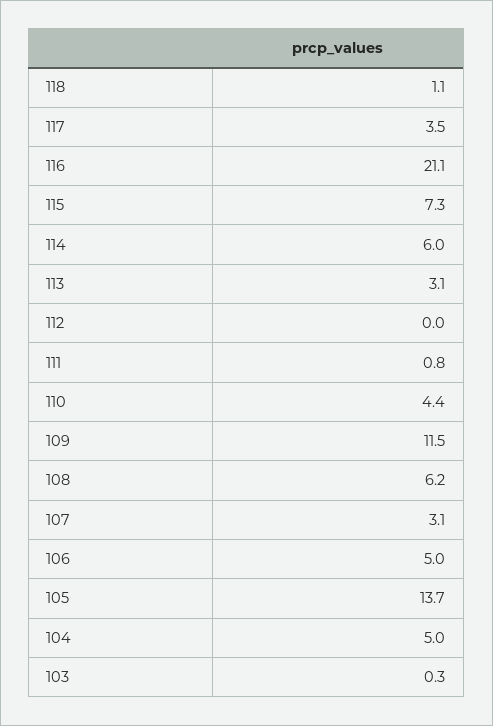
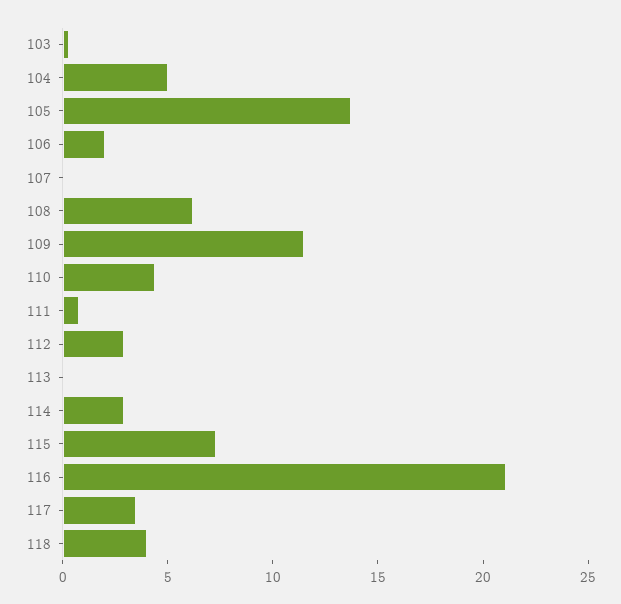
118: 1.1 -> 4
114: 6 -> 3
113: 3.1 -> 0
112: 0 -> 3
107: 3.1 -> 0
106: 5 -> 2

